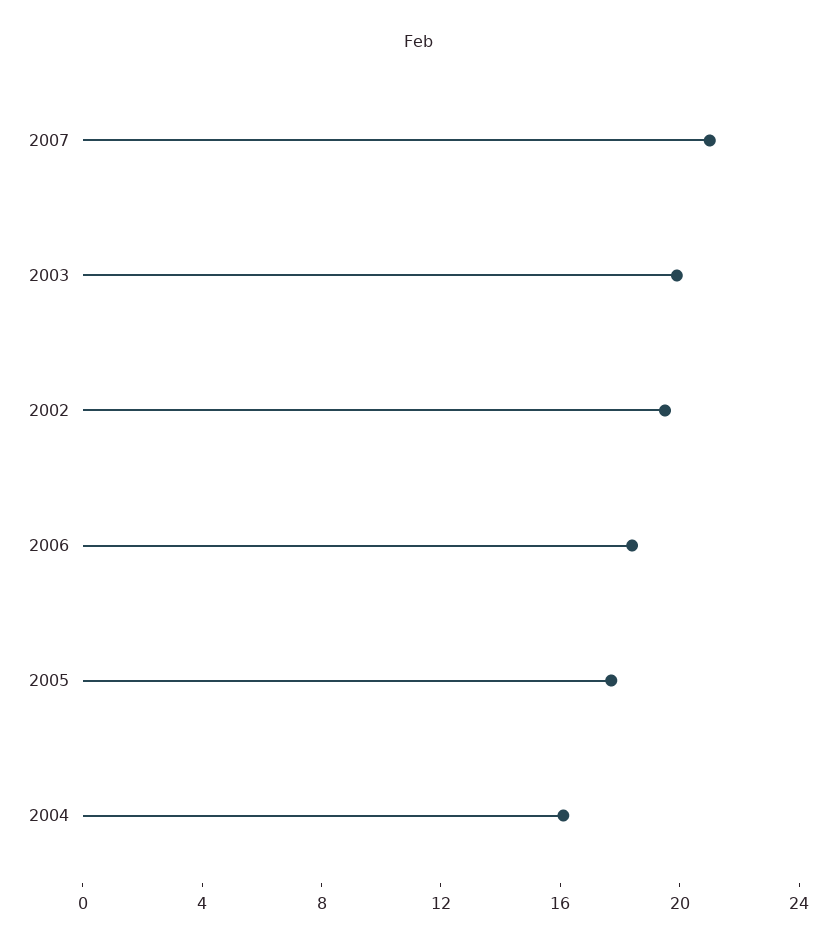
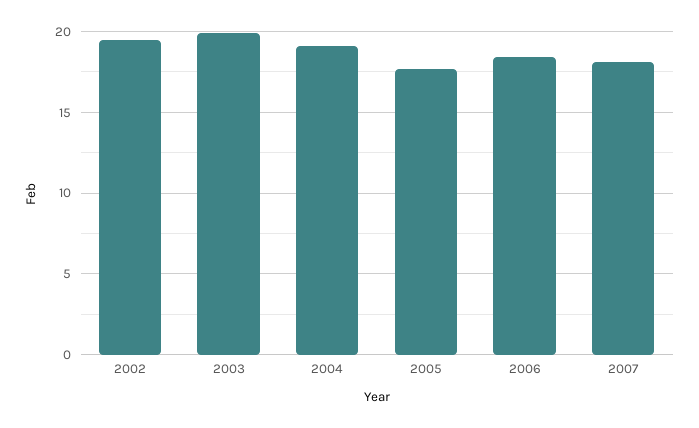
2007: 21 -> 18
2004: 16 -> 19

